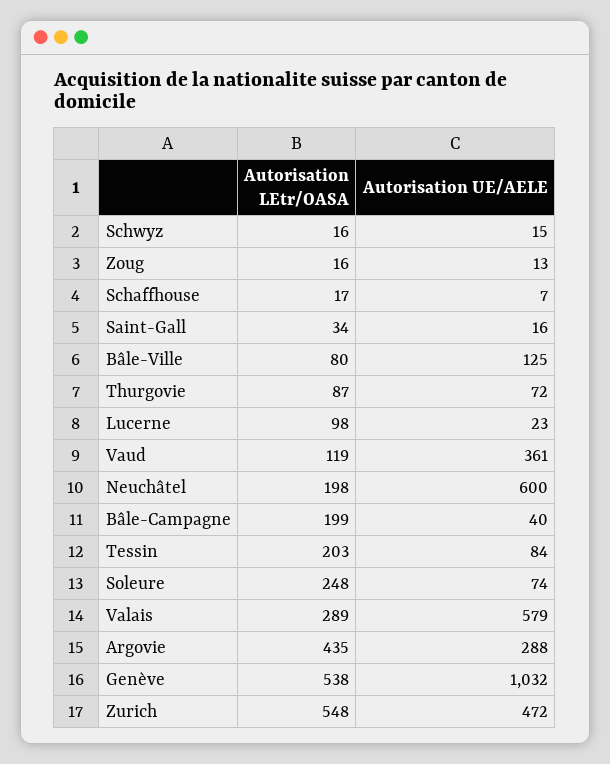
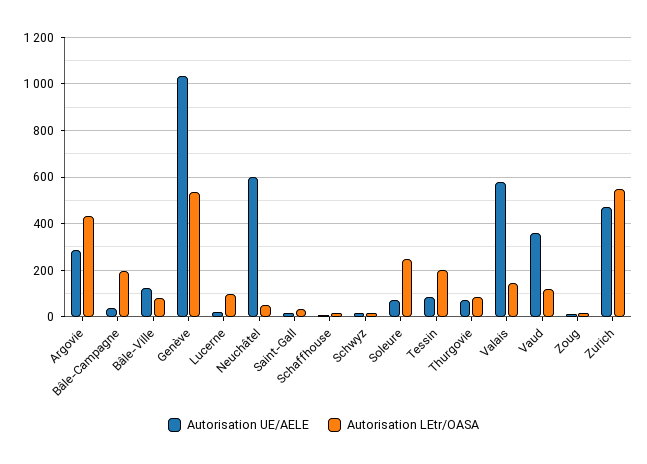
Autorisation LEtr/OASA, Neuchâtel: 198 -> 50
Autorisation LEtr/OASA, Valais: 289 -> 150

